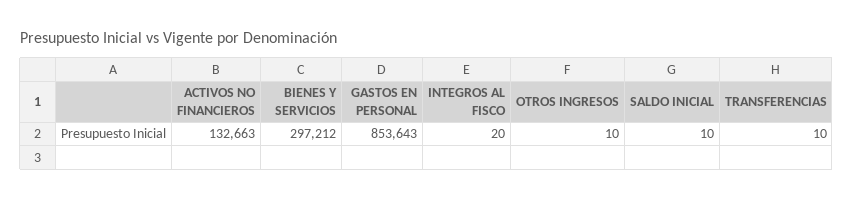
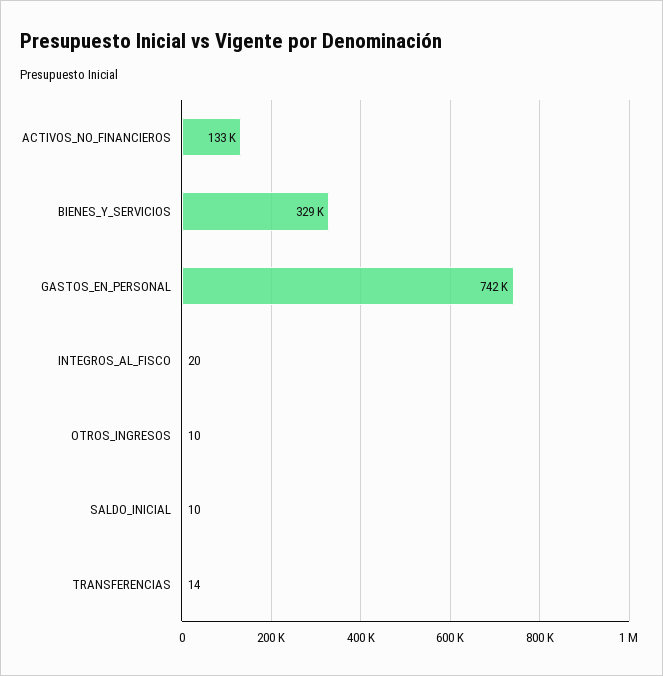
BIENES Y SERVICIOS: 297212 -> 329000
GASTOS EN PERSONAL: 853643 -> 742000
TRANSFERENCIAS: 10 -> 14

